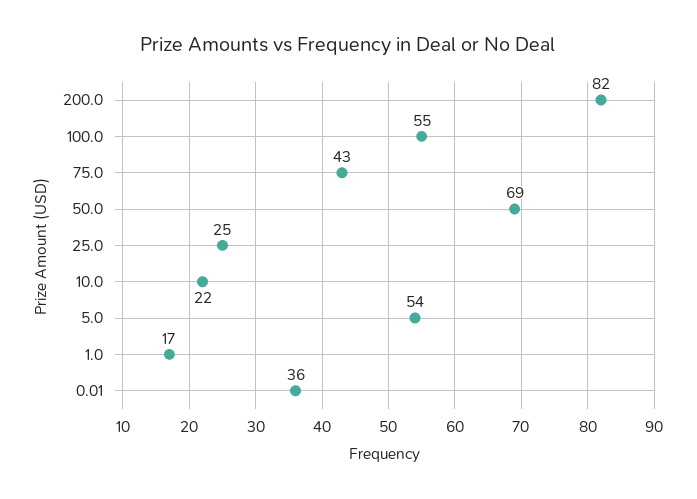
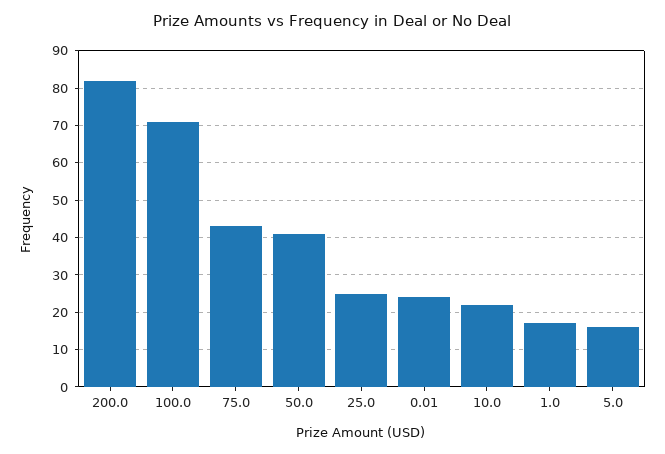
100.0: 55 -> 70
50.0: 69 -> 40
5.0: 54 -> 15
0.01: 36 -> 25

